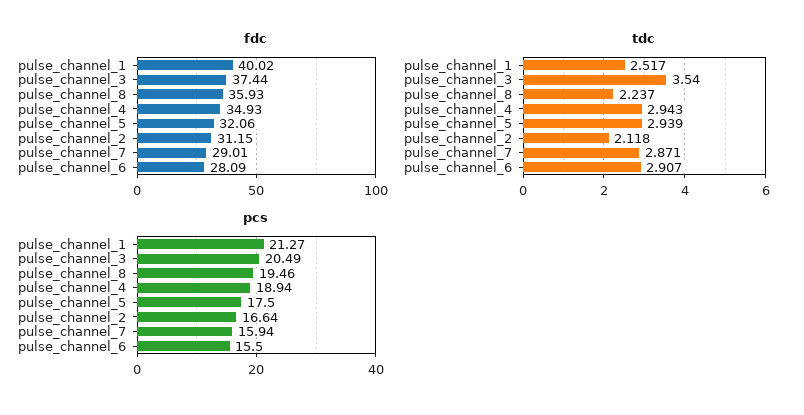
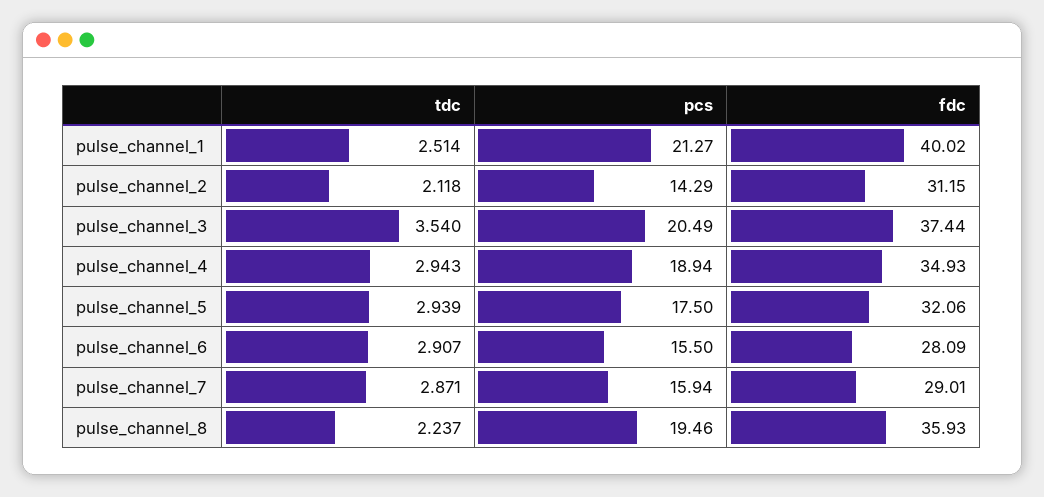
tdc, pulse_channel_1: 2.517 -> 2.514
pcs, pulse_channel_2: 16.64 -> 14.29

